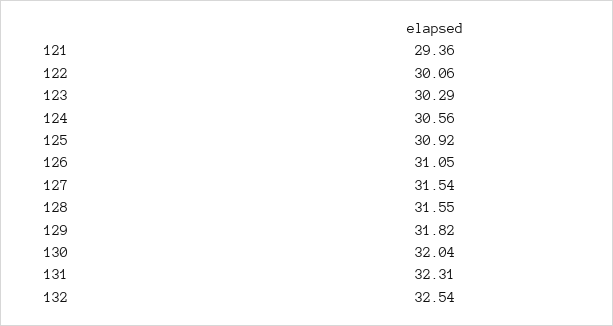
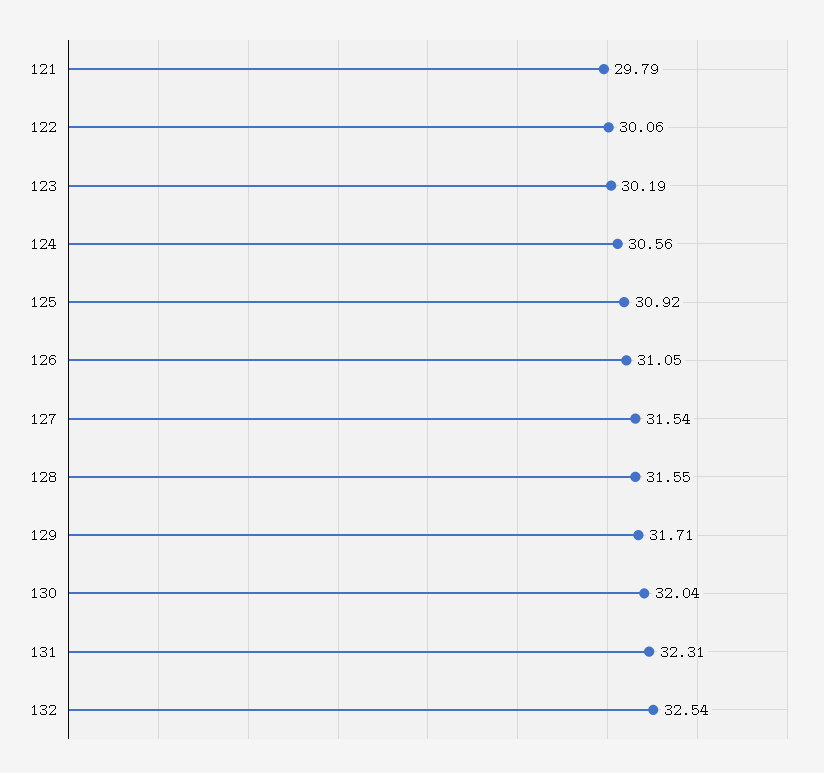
121: 29.36 -> 29.79
123: 30.29 -> 30.19
129: 31.82 -> 31.71

